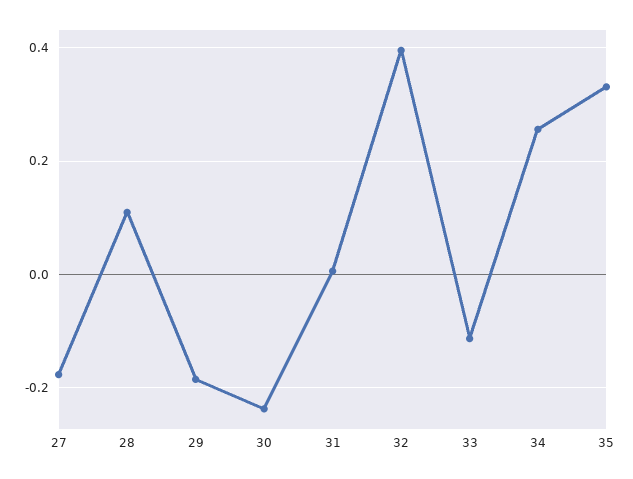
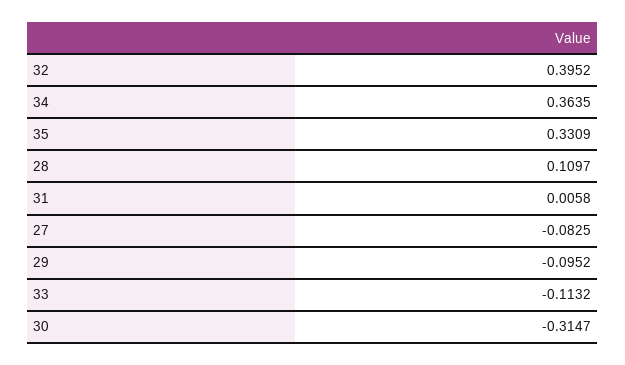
27: -0.18 -> -0.0825
29: -0.18 -> -0.0952
30: -0.24 -> -0.3147
34: 0.26 -> 0.3635

